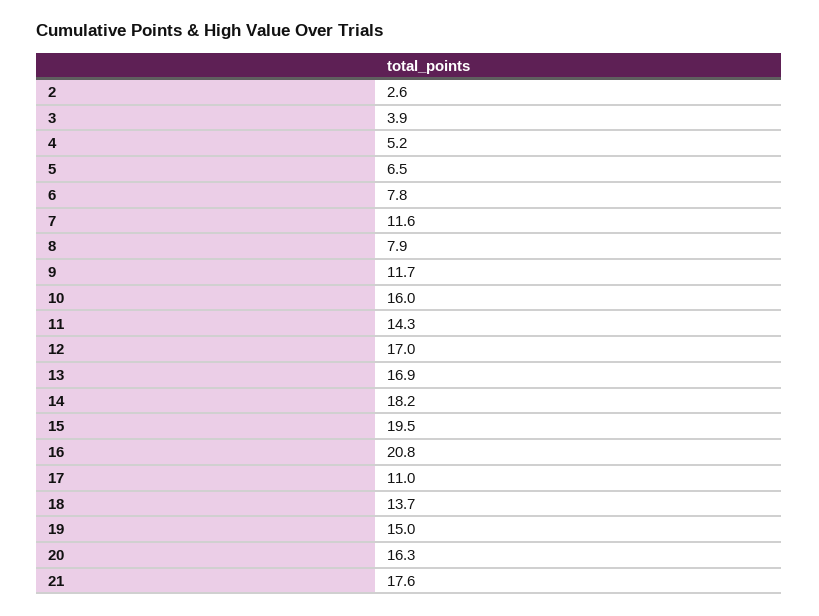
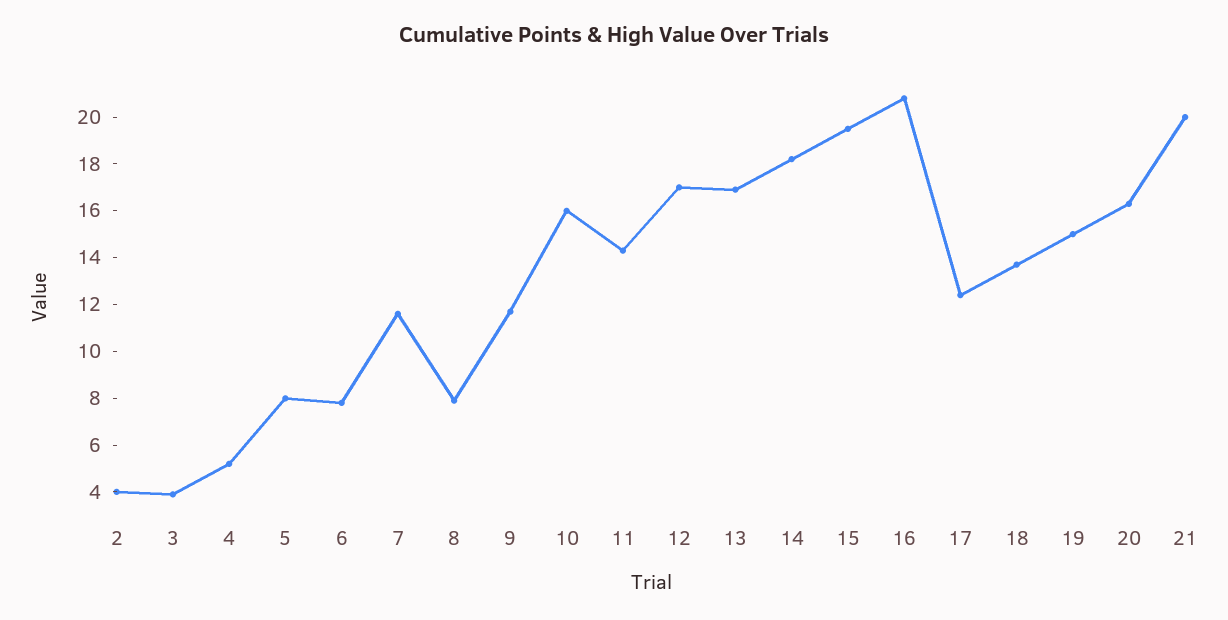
2: 2.6 -> 4
5: 6.5 -> 8
17: 11 -> 12.5
21: 17.6 -> 20

